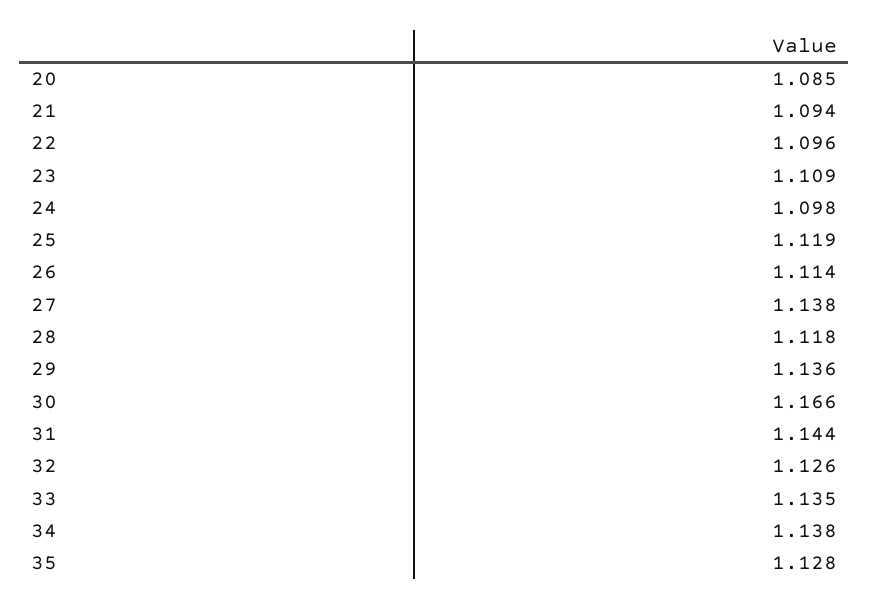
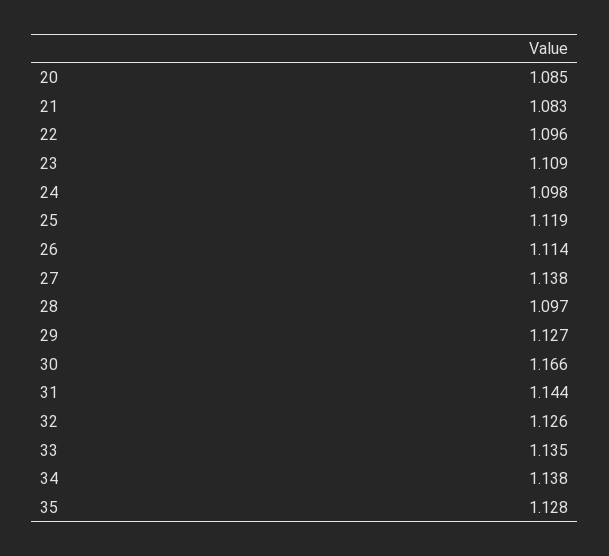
21: 1.094 -> 1.083
28: 1.118 -> 1.097
29: 1.136 -> 1.127

